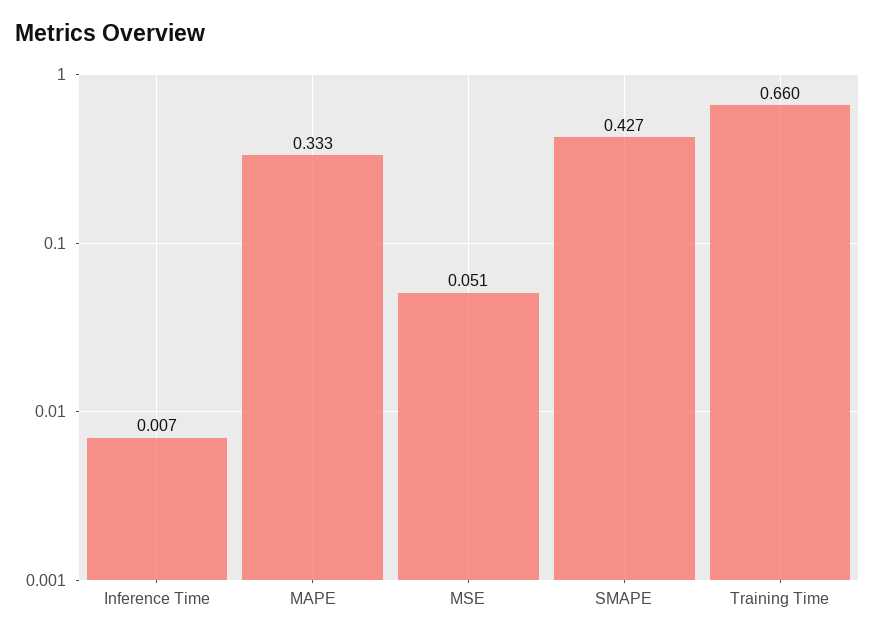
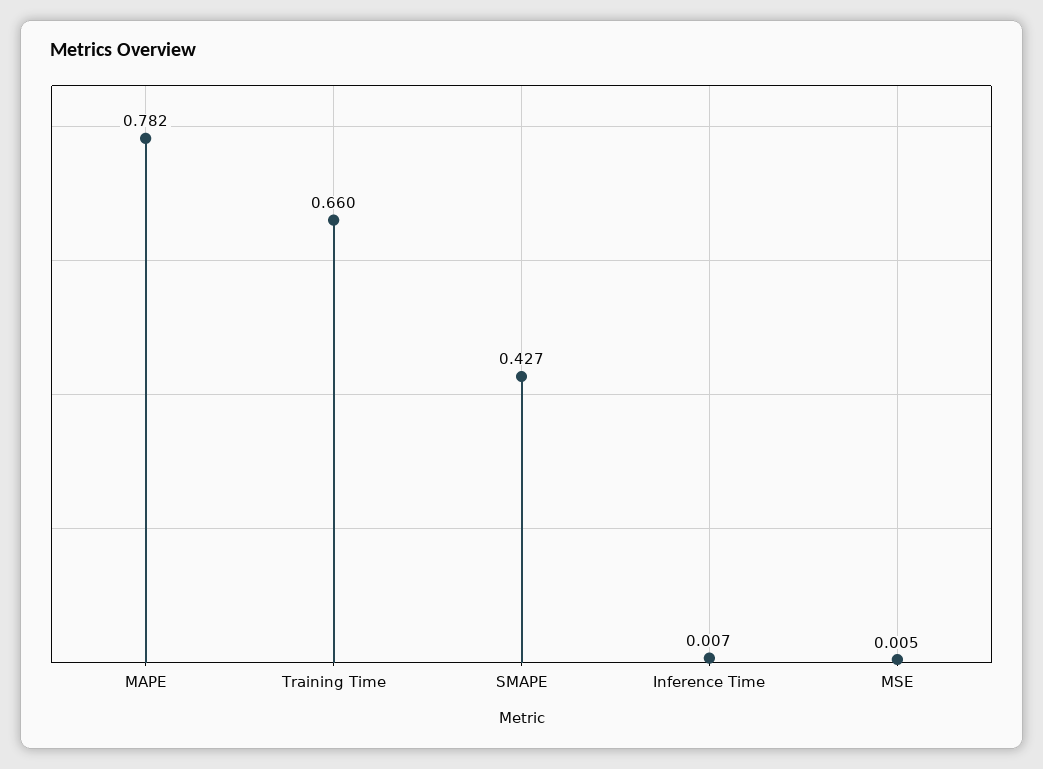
MAPE: 0.333 -> 0.782
MSE: 0.051 -> 0.005

